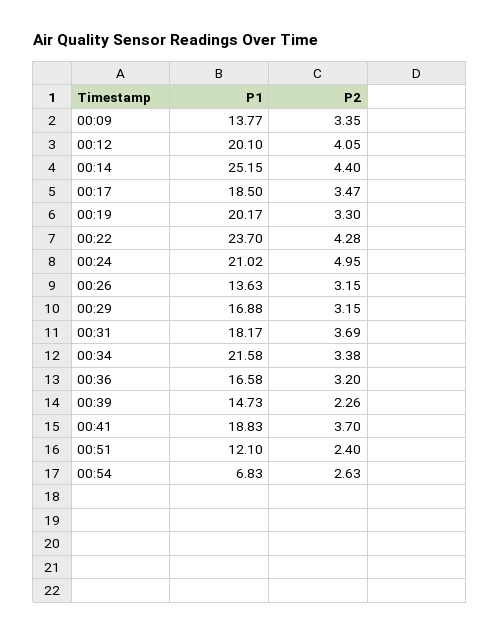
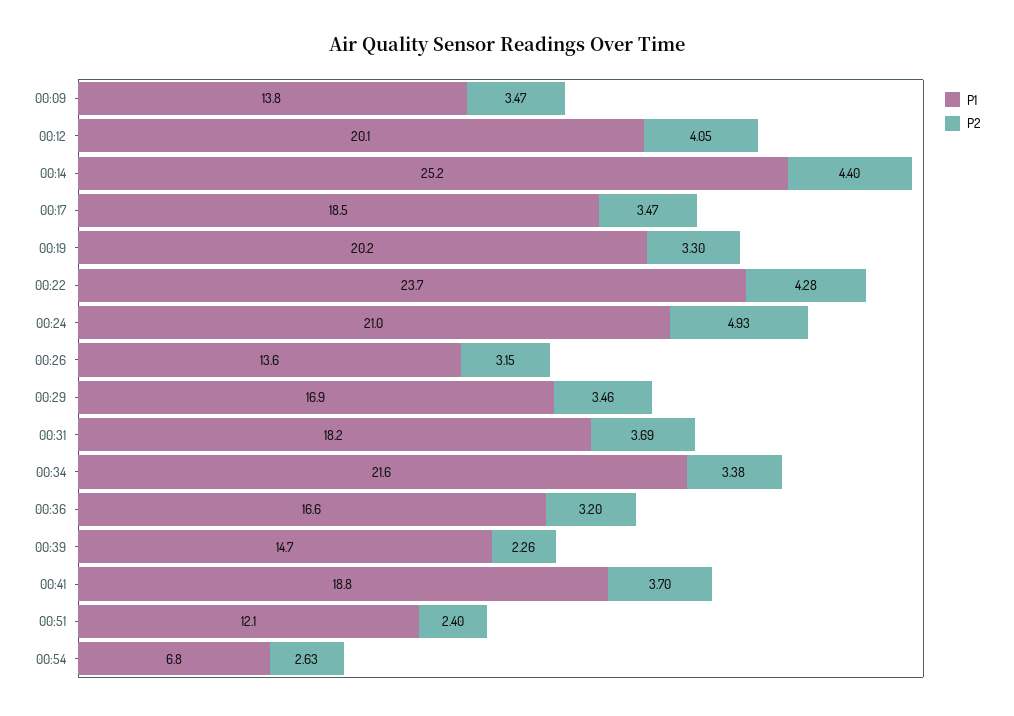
P2, 00:09: 3.35 -> 3.47
P2, 00:24: 4.95 -> 4.93
P2, 00:29: 3.15 -> 3.46

